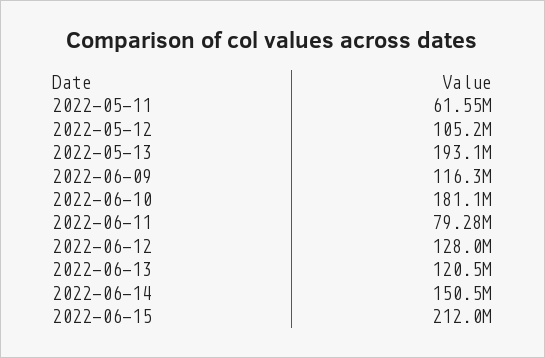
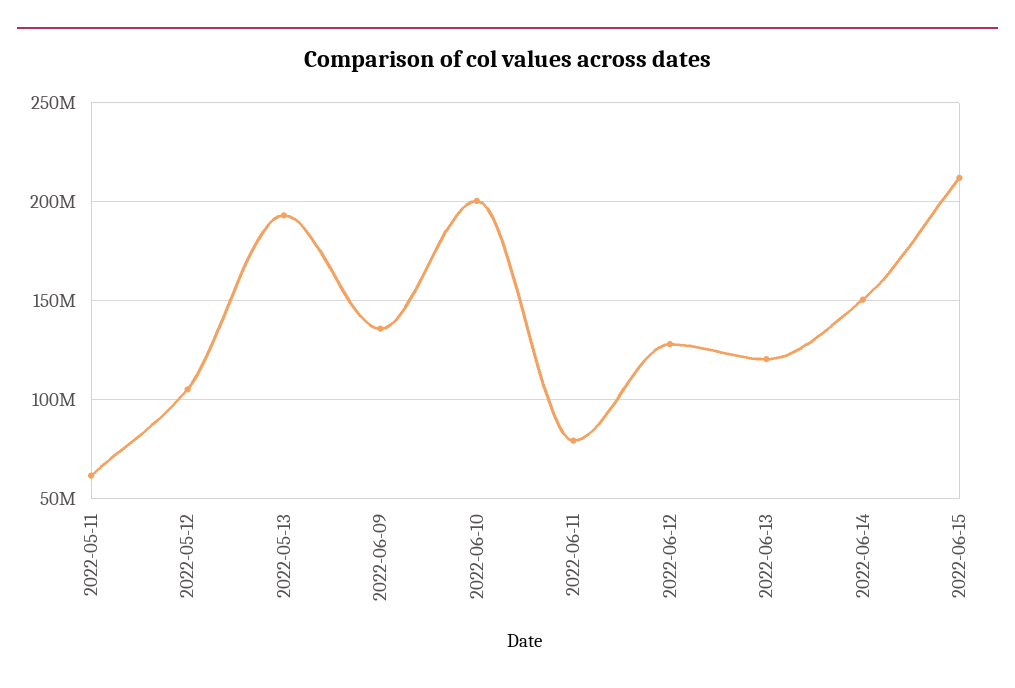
2022-06-09: 116300000 -> 135000000
2022-06-10: 181100000 -> 200000000

